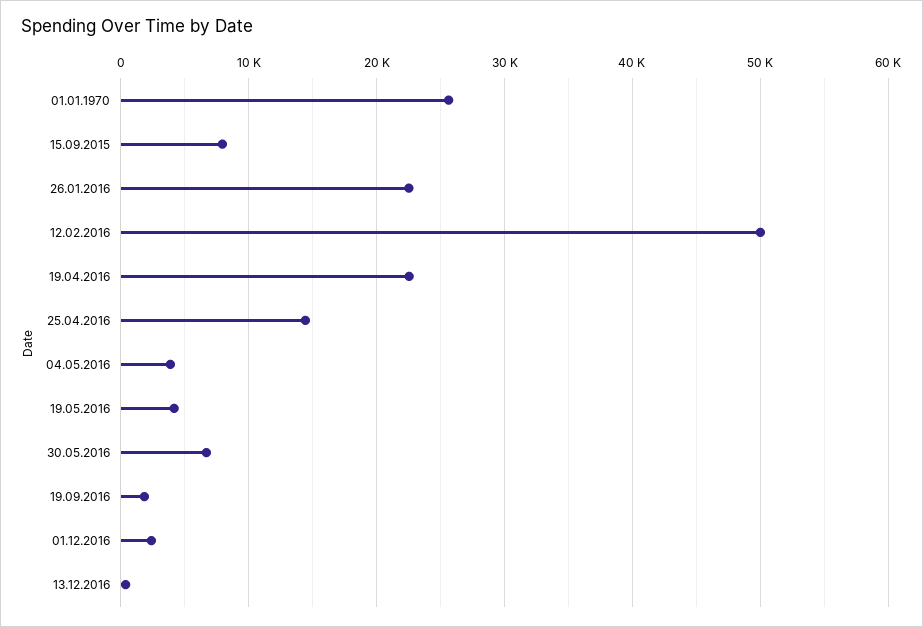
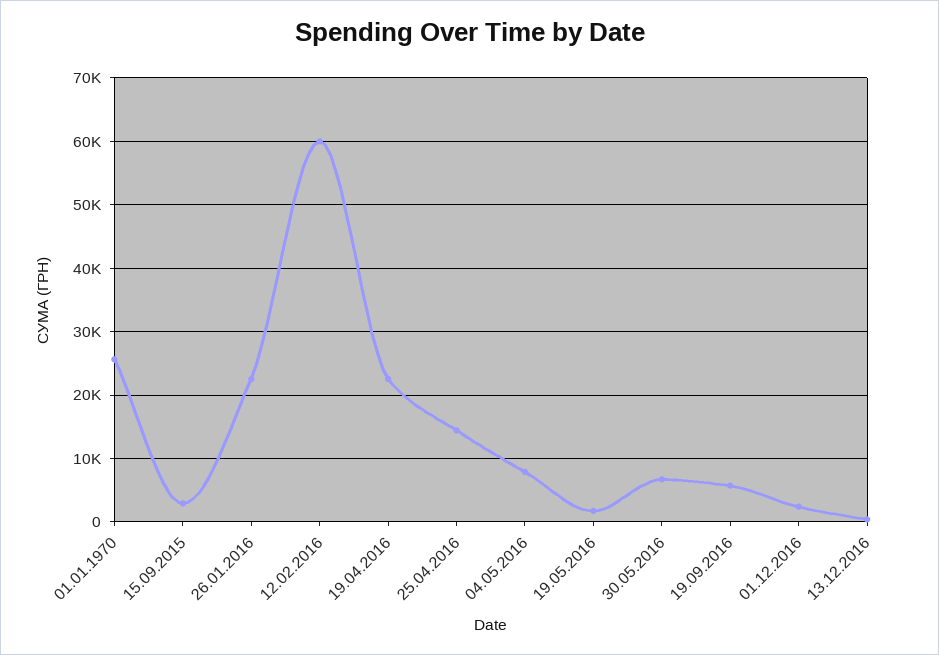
15.09.2015: 8000 -> 3000
12.02.2016: 50000 -> 60000
04.05.2016: 4000 -> 8000
19.05.2016: 4000 -> 2000
19.09.2016: 2000 -> 6000

